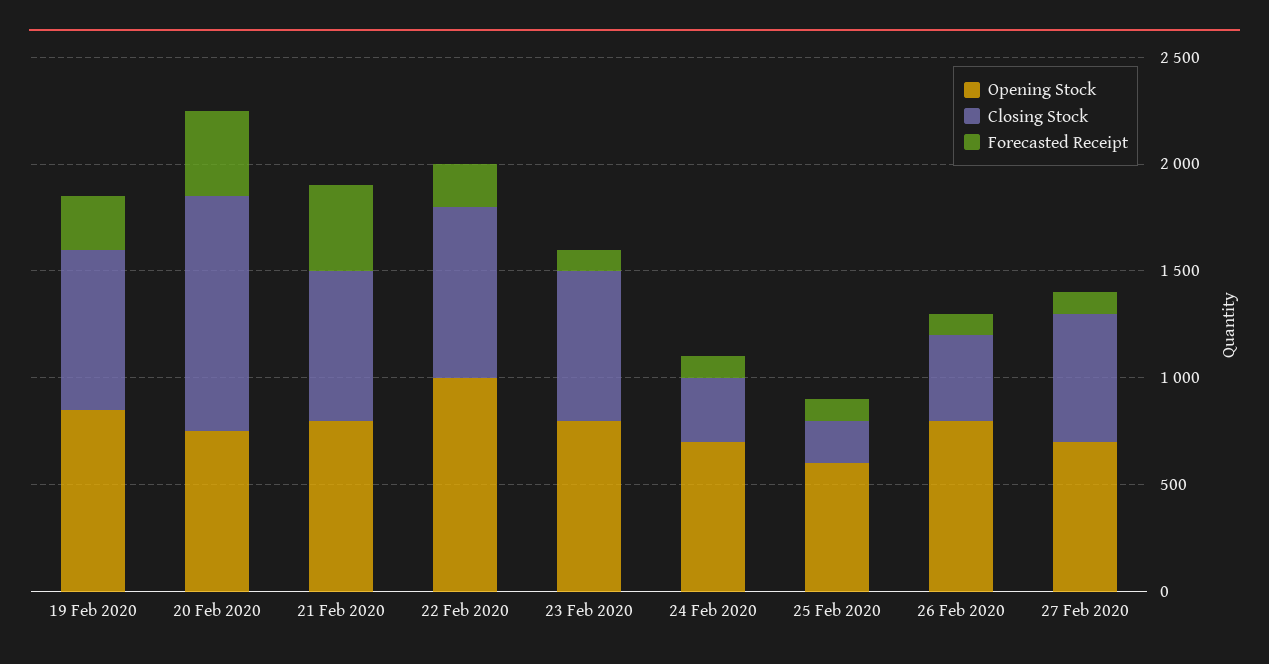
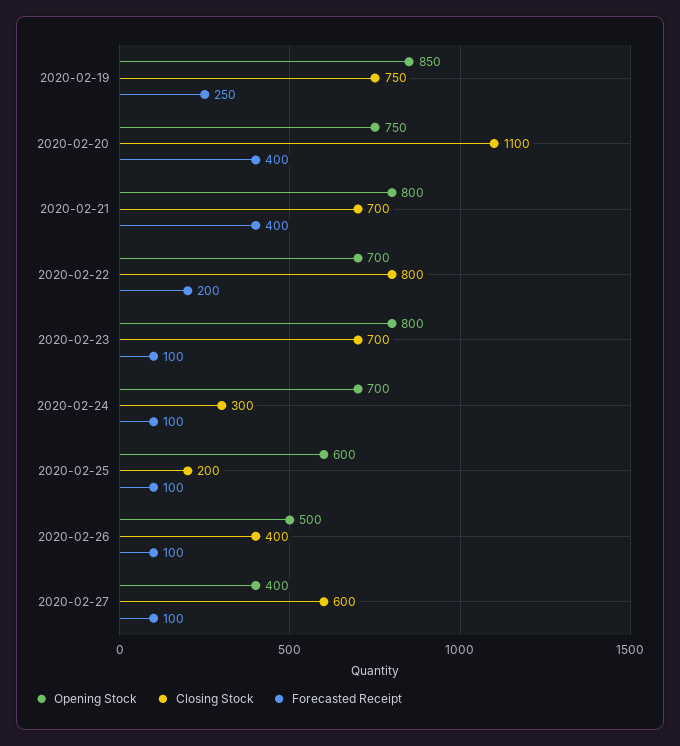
Opening Stock, 22 Feb 2020: 1000 -> 700
Opening Stock, 26 Feb 2020: 800 -> 500
Opening Stock, 27 Feb 2020: 700 -> 400

